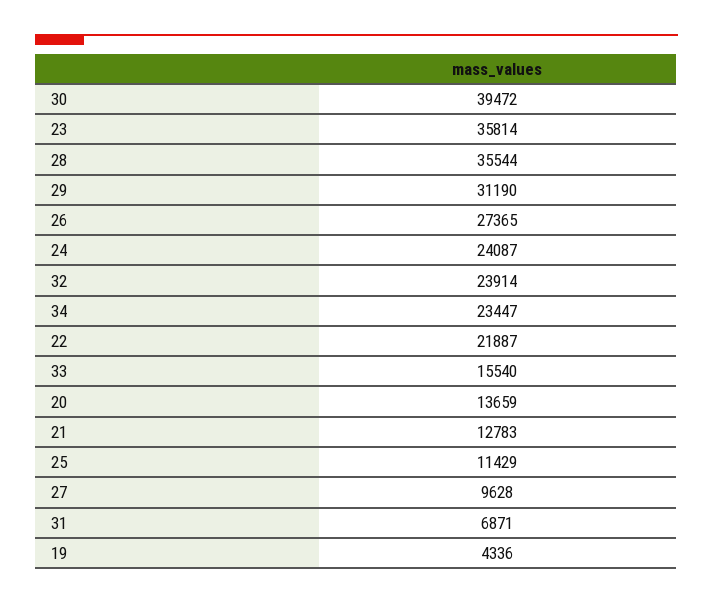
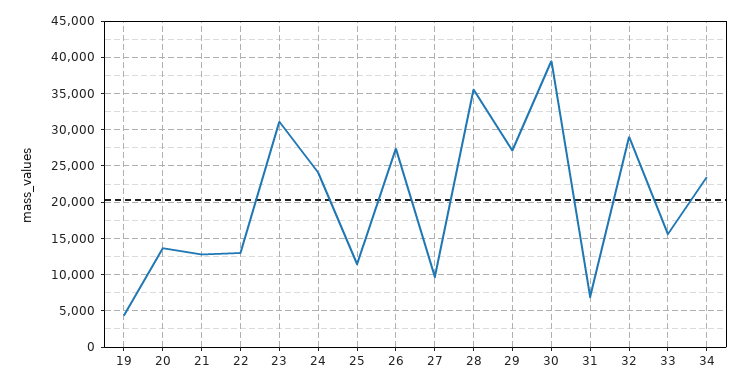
23: 35814 -> 31000
29: 31190 -> 27000
32: 23914 -> 29000
22: 21887 -> 13000

